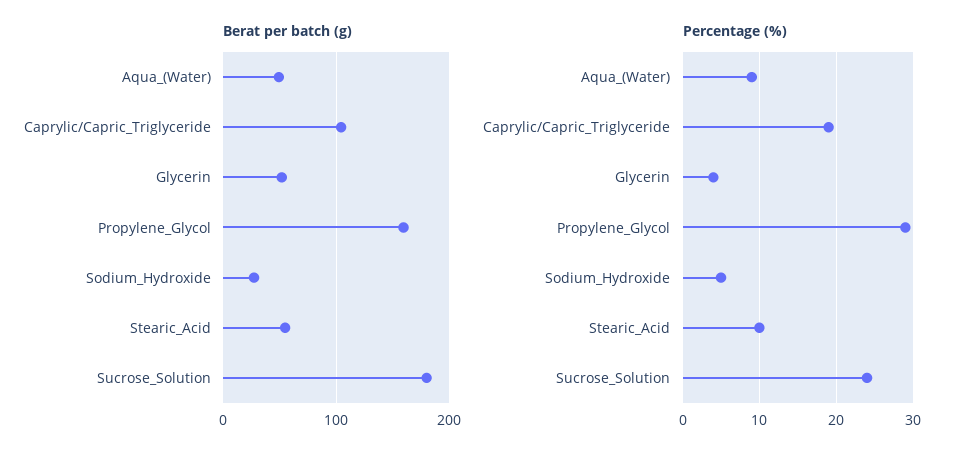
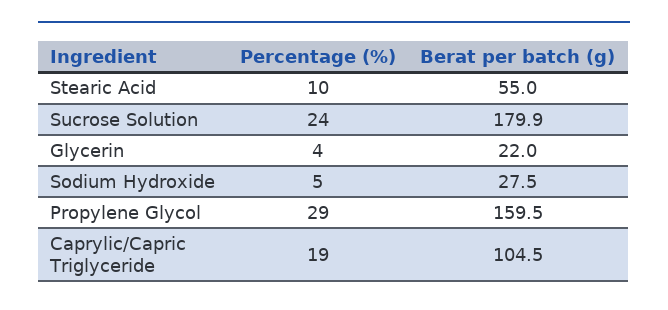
Berat per batch (g), Aqua_(Water): 50 -> none
Berat per batch (g), Glycerin: 50 -> 22
Percentage (%), Aqua_(Water): 9 -> none

